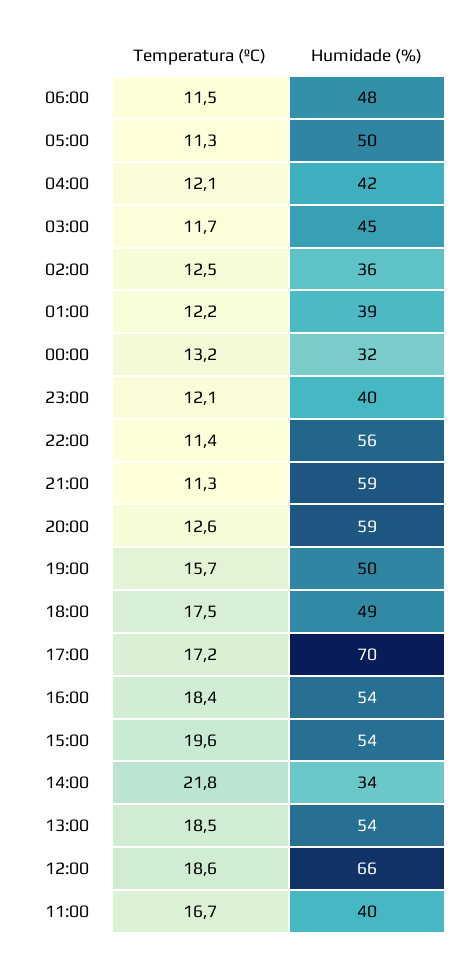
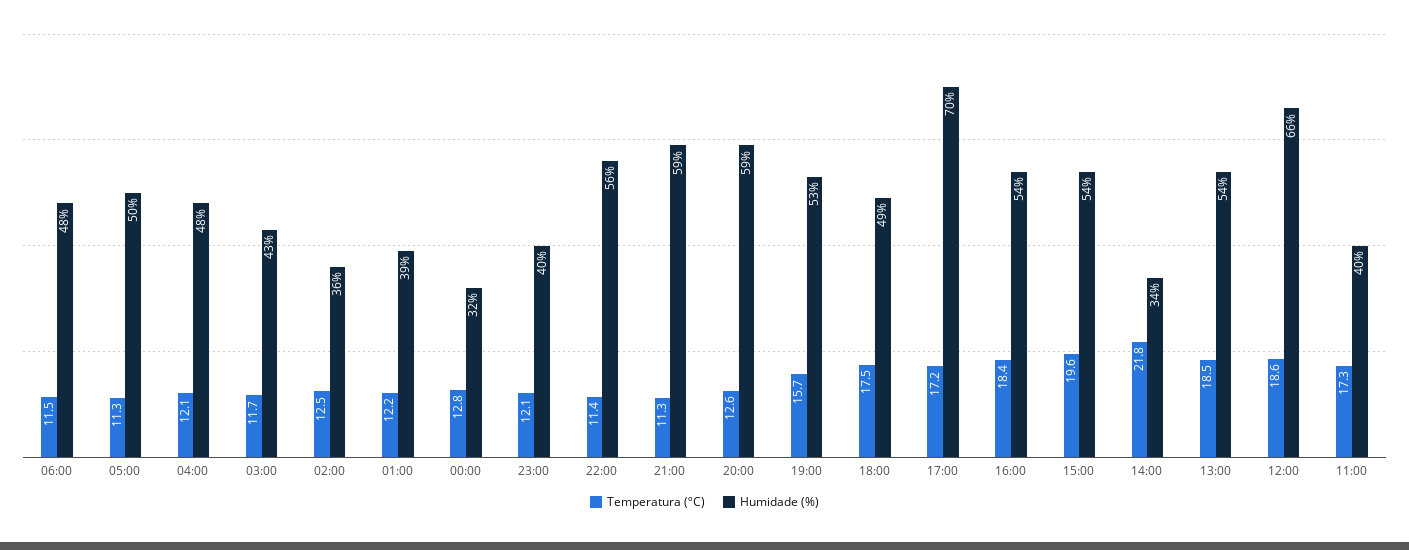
Humidade (%), 04:00: 42 -> 48
Humidade (%), 03:00: 45 -> 43
Temperatura (ºC), 00:00: 13.2 -> 12.8
Humidade (%), 19:00: 50 -> 53
Temperatura (ºC), 11:00: 16.7 -> 17.3

